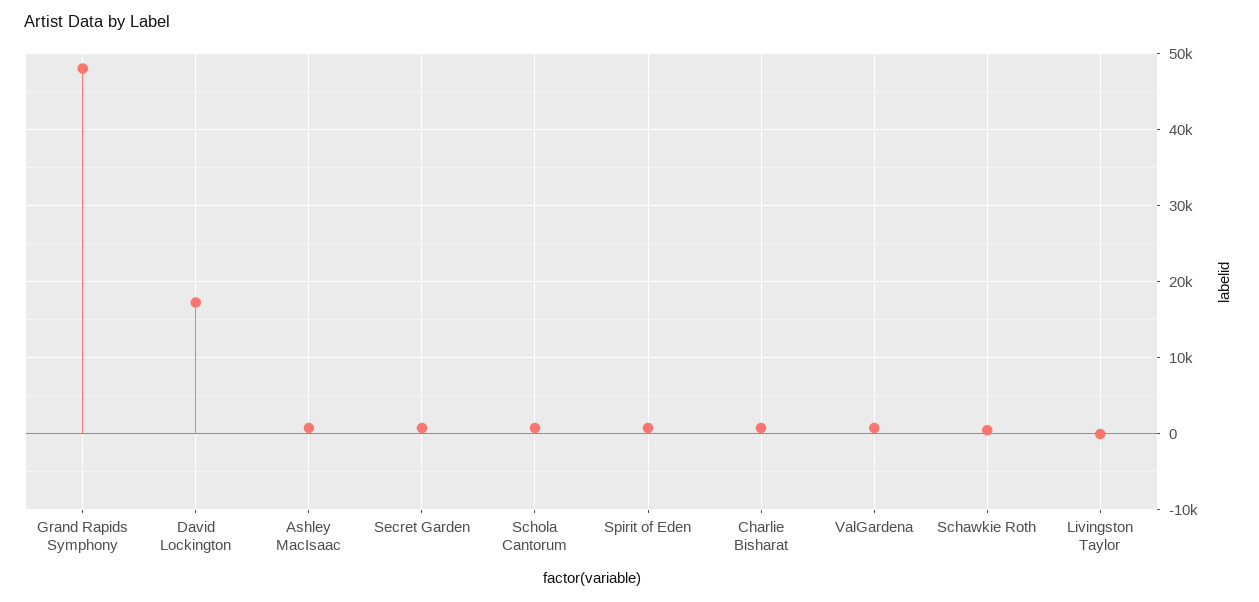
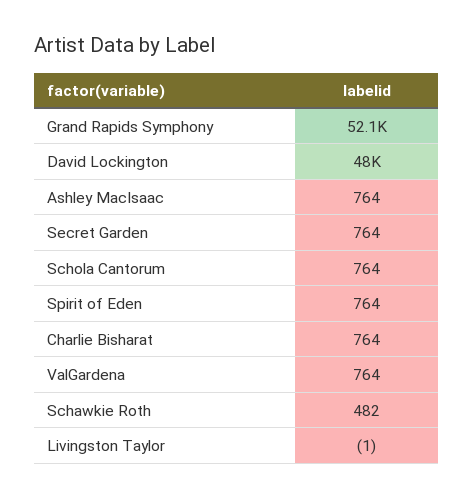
Grand Rapids Symphony: 48000 -> 52100
David Lockington: 17000 -> 48000

